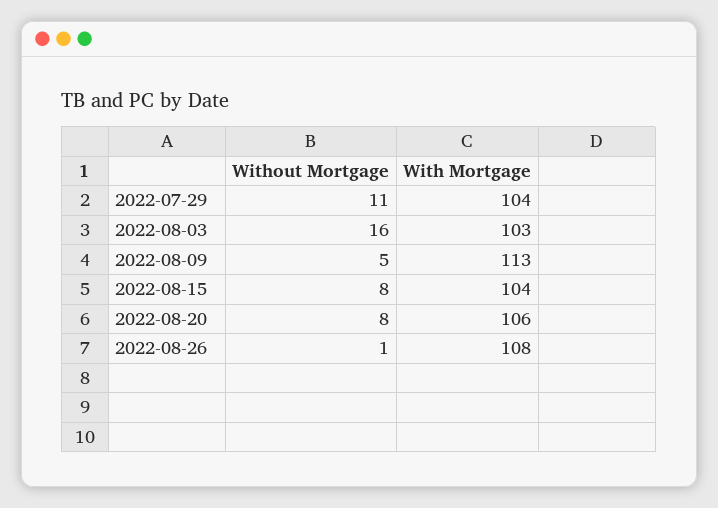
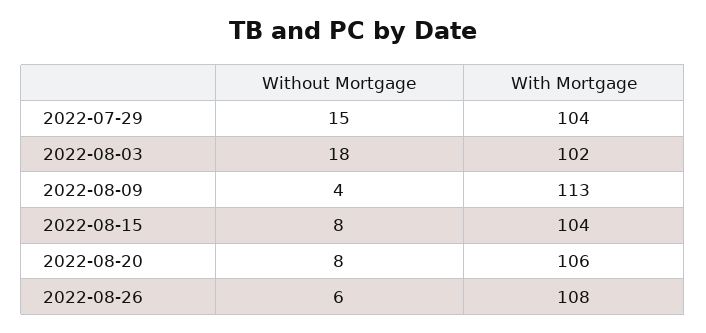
Without Mortgage, 2022-07-29: 11 -> 15
Without Mortgage, 2022-08-03: 16 -> 18
With Mortgage, 2022-08-03: 103 -> 102
Without Mortgage, 2022-08-09: 5 -> 4
Without Mortgage, 2022-08-26: 1 -> 6

